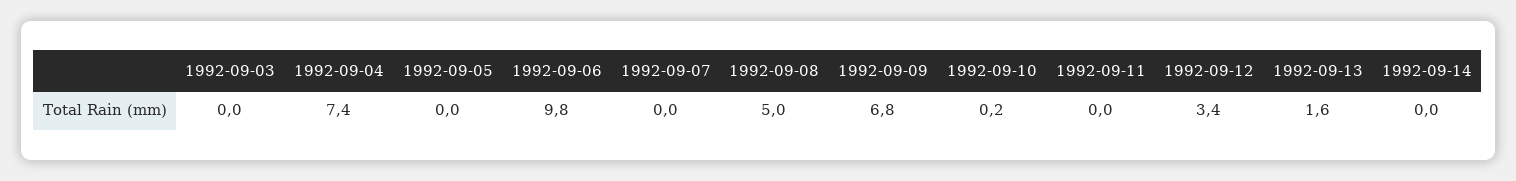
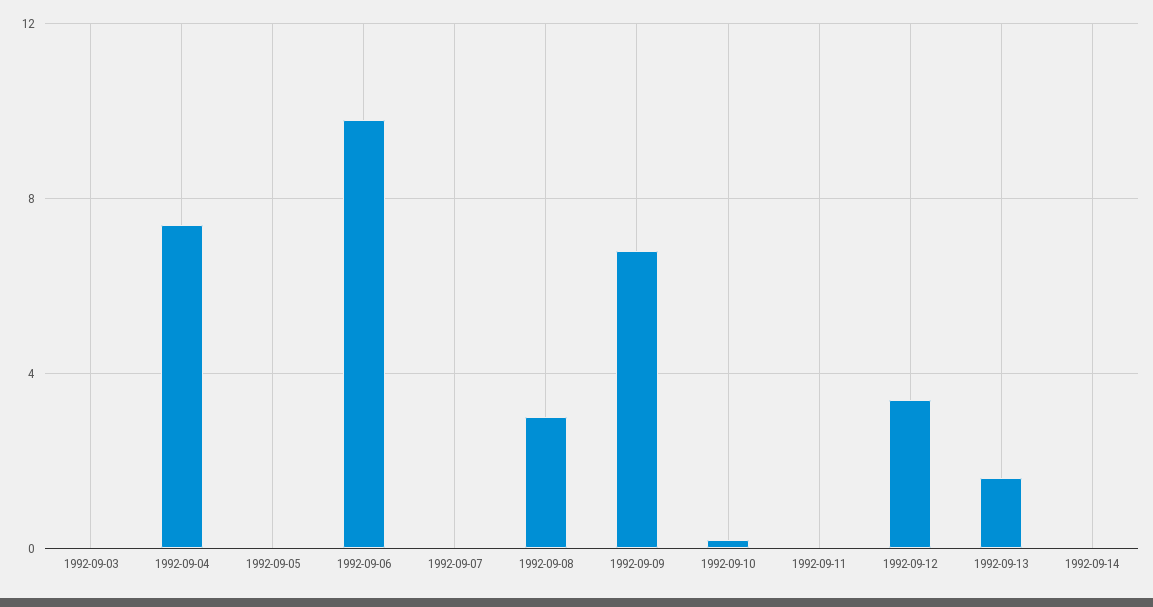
1992-09-08: 5 -> 3

